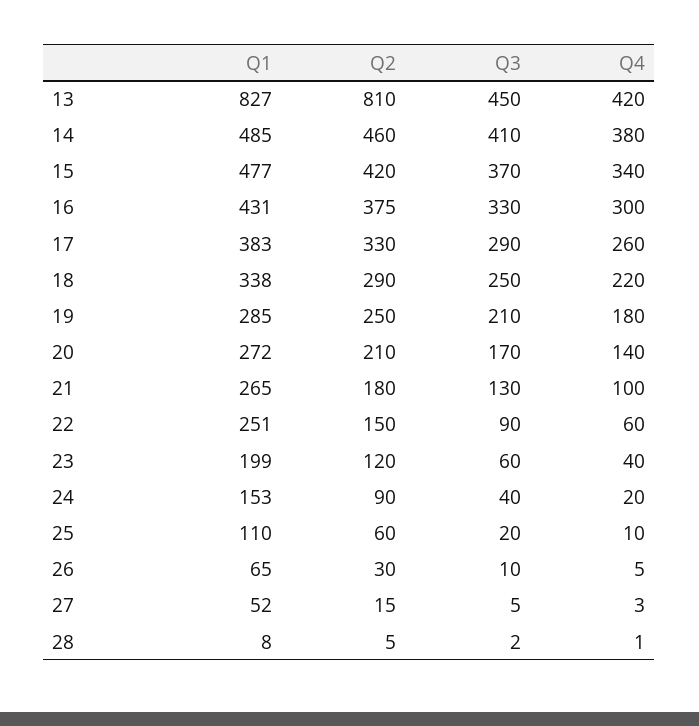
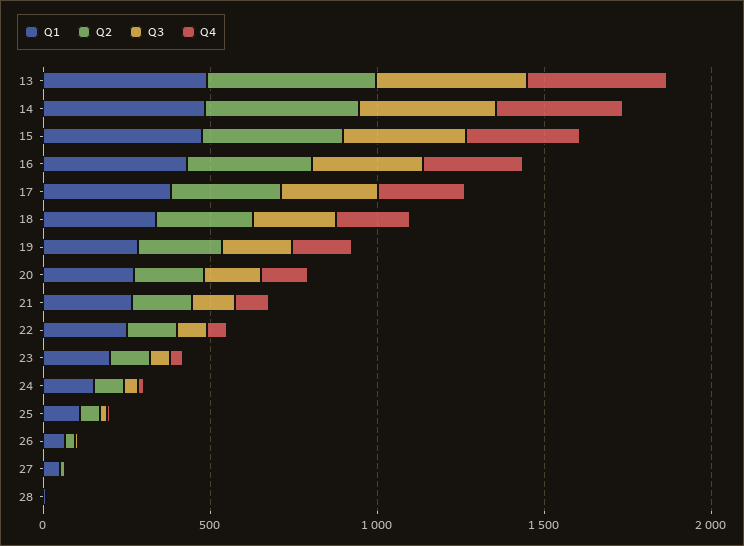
Q1, 13: 827 -> 500
Q2, 13: 810 -> 500

